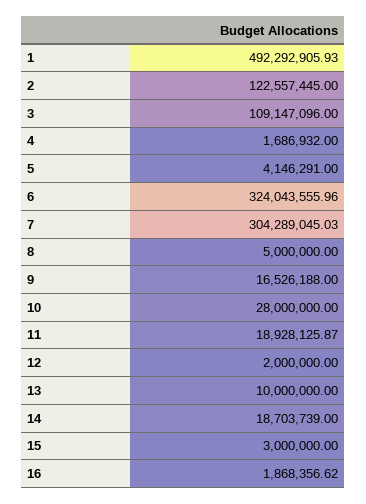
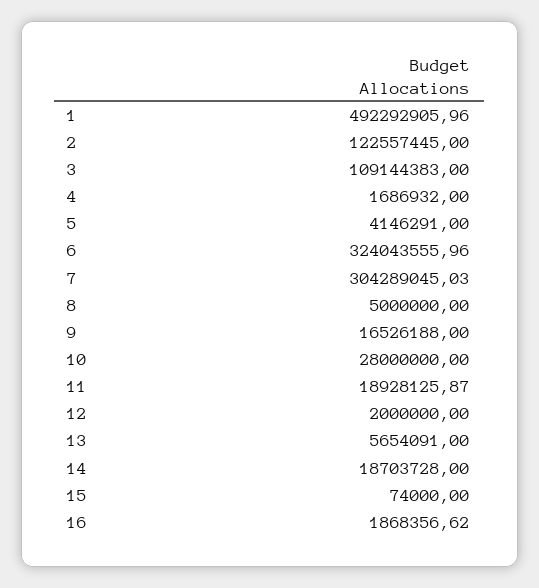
1: 492292905.93 -> 492292905.96
3: 109147096 -> 109144383
13: 10000000 -> 5654091
14: 18703739 -> 18703728
15: 3000000 -> 74000

